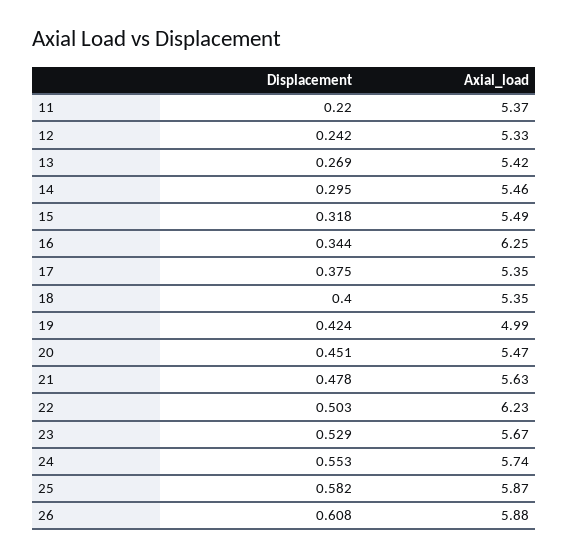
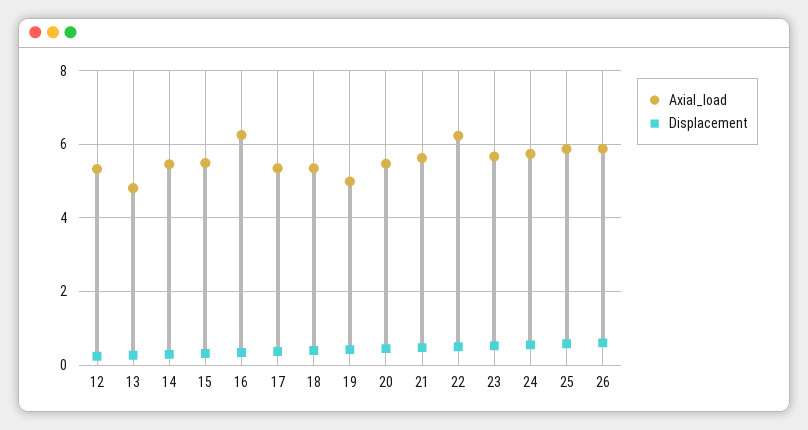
Displacement, 11: 0.22 -> none
Axial_load, 11: 5.37 -> none
Axial_load, 13: 5.42 -> 4.8

